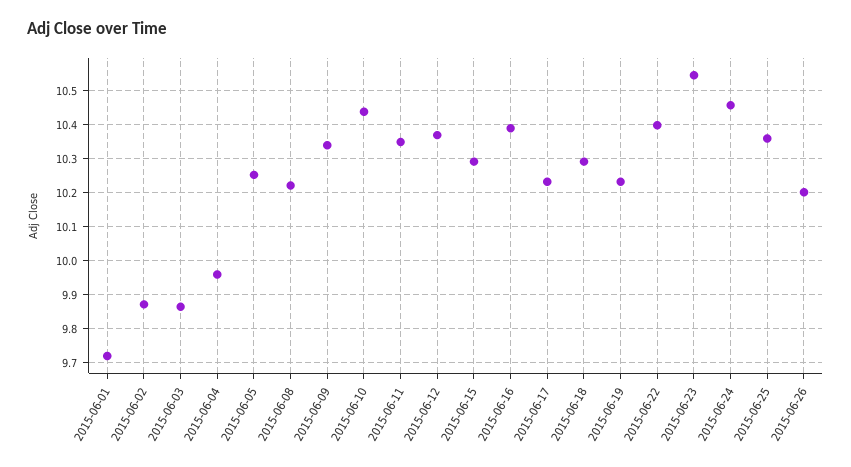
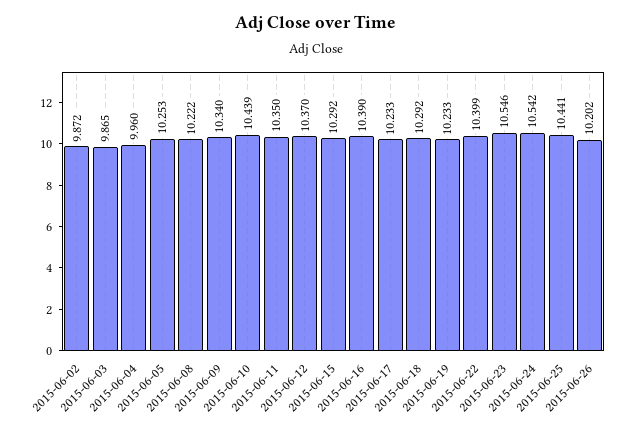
2015-06-01: 9.72 -> none
2015-06-24: 10.46 -> 10.542
2015-06-25: 10.36 -> 10.441

